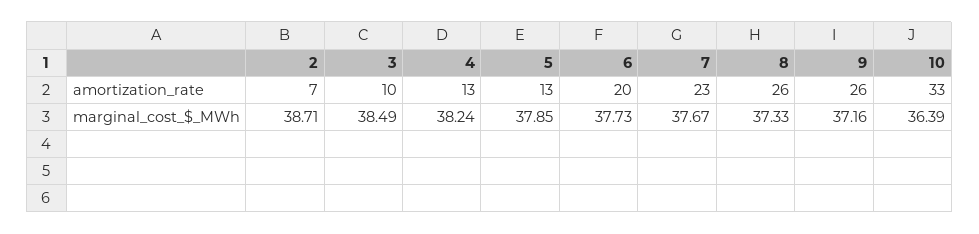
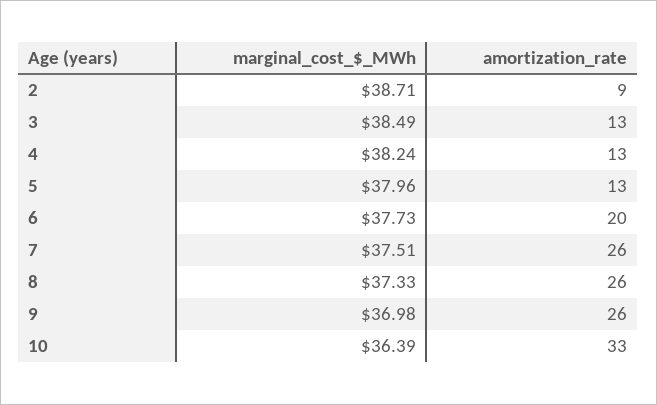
2, amortization_rate: 7 -> 9
3, amortization_rate: 10 -> 13
7, amortization_rate: 23 -> 26
5, marginal_cost_$_MWh: 37.85 -> 37.96
7, marginal_cost_$_MWh: 37.67 -> 37.51
9, marginal_cost_$_MWh: 37.16 -> 36.98

